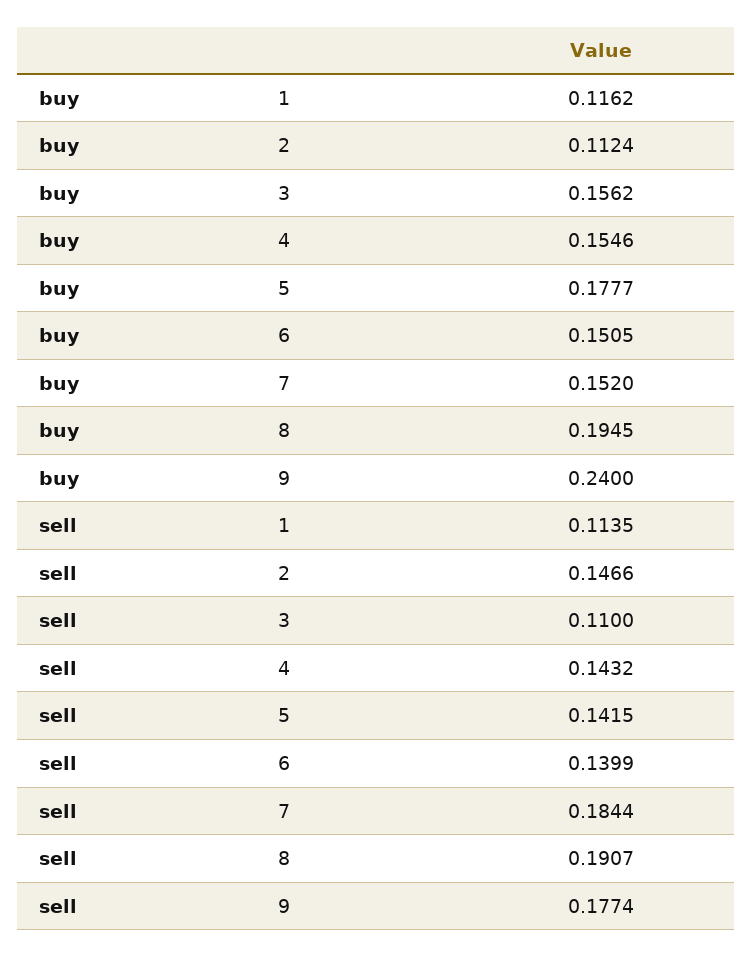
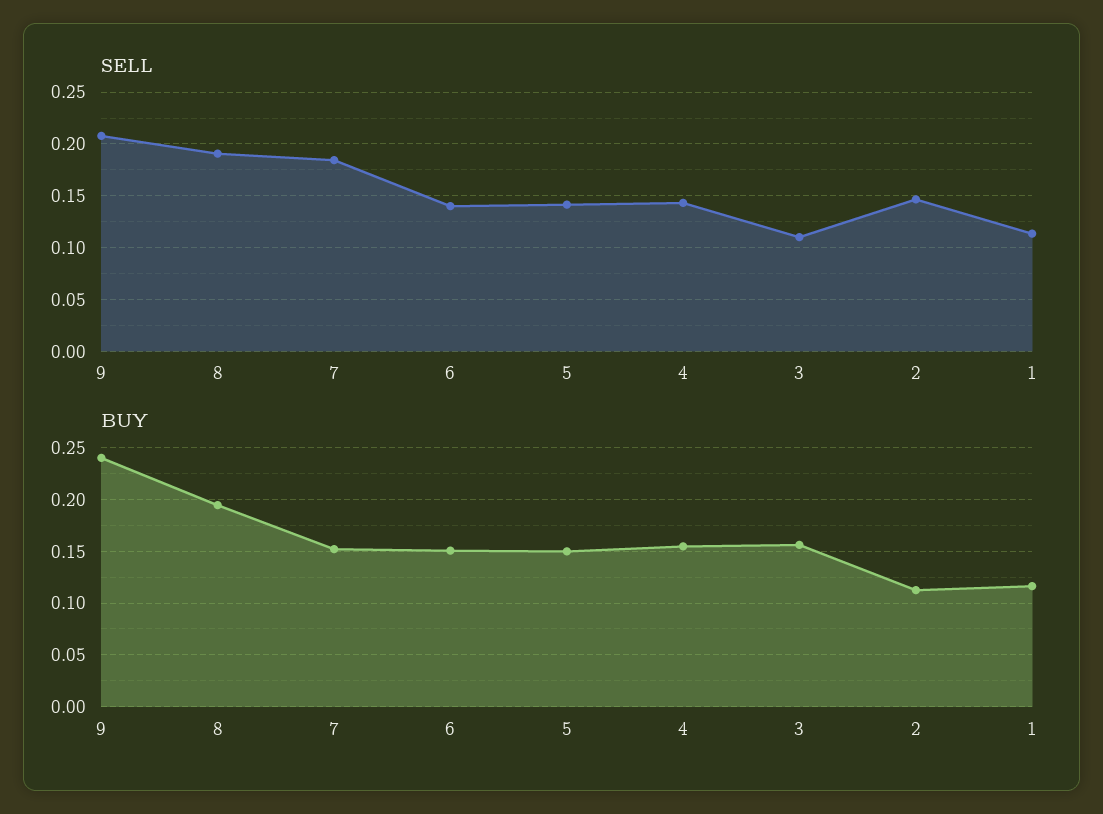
buy, 5: 0.1777 -> 0.15
sell, 9: 0.1774 -> 0.21

